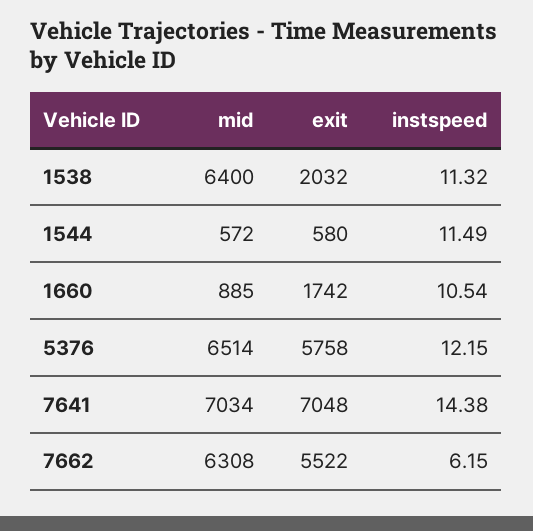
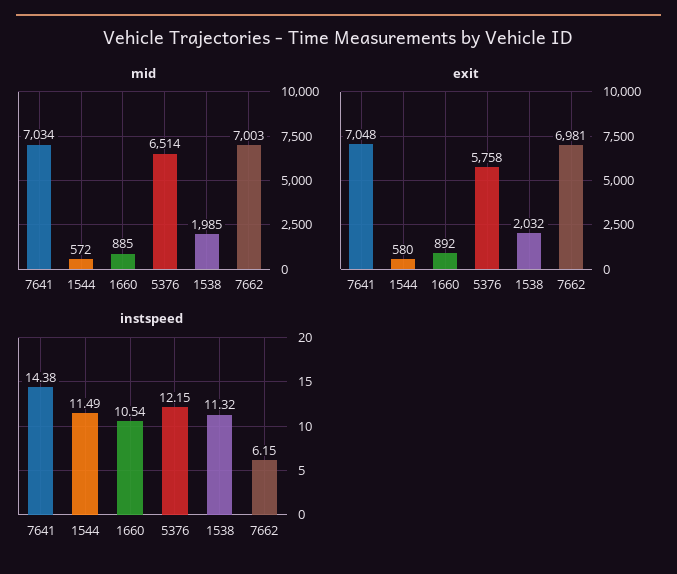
mid, 1538: 6400 -> 1985
exit, 1660: 1742 -> 892
mid, 7662: 6308 -> 7003
exit, 7662: 5522 -> 6981

